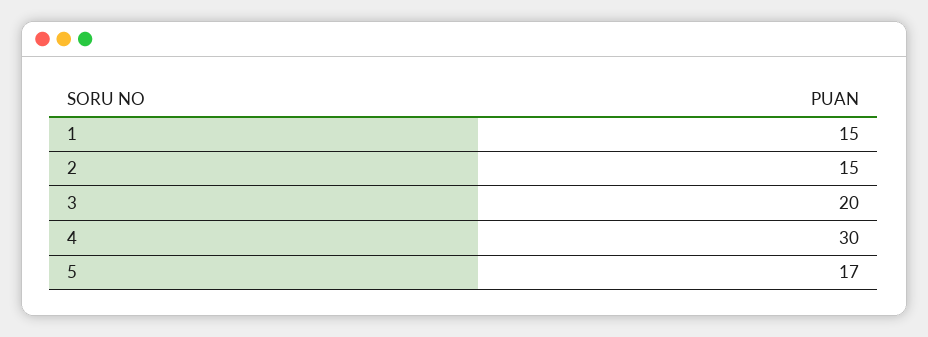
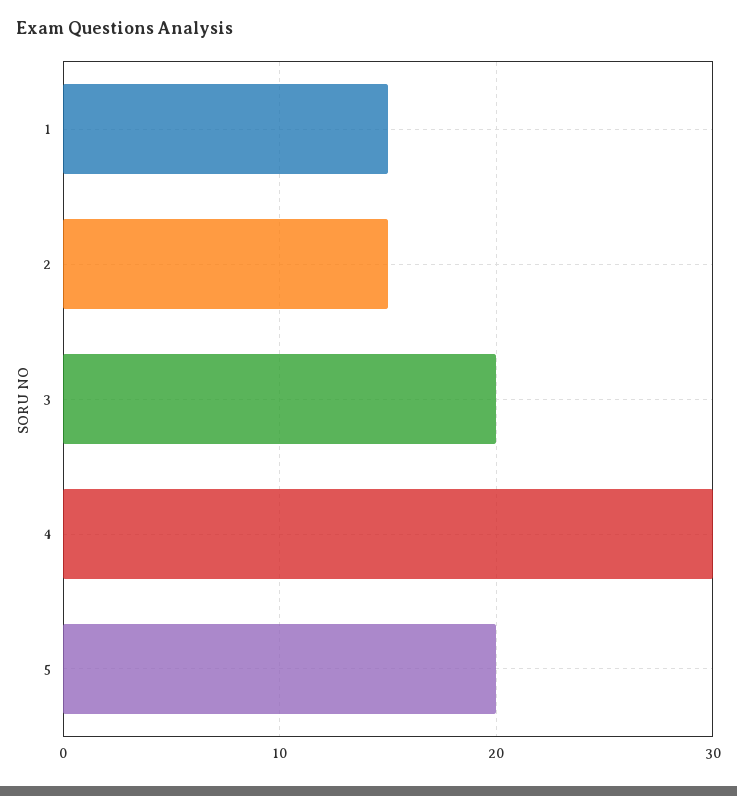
5: 17 -> 20

